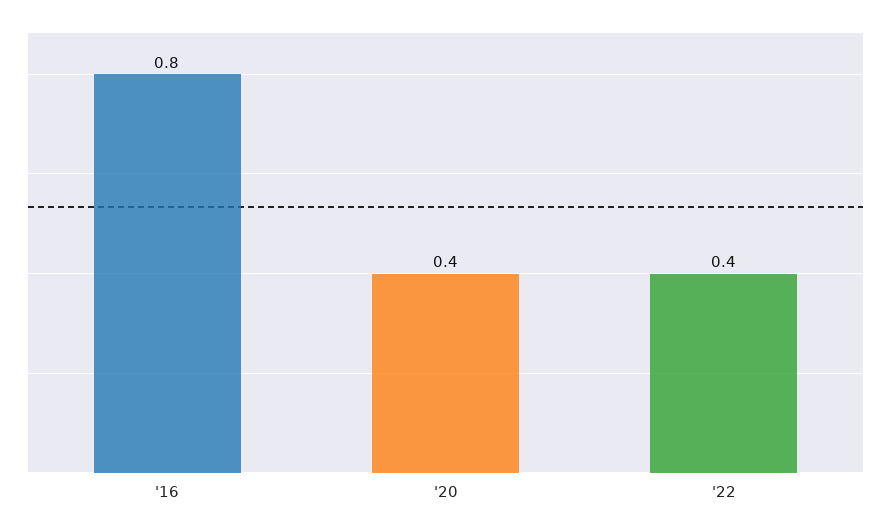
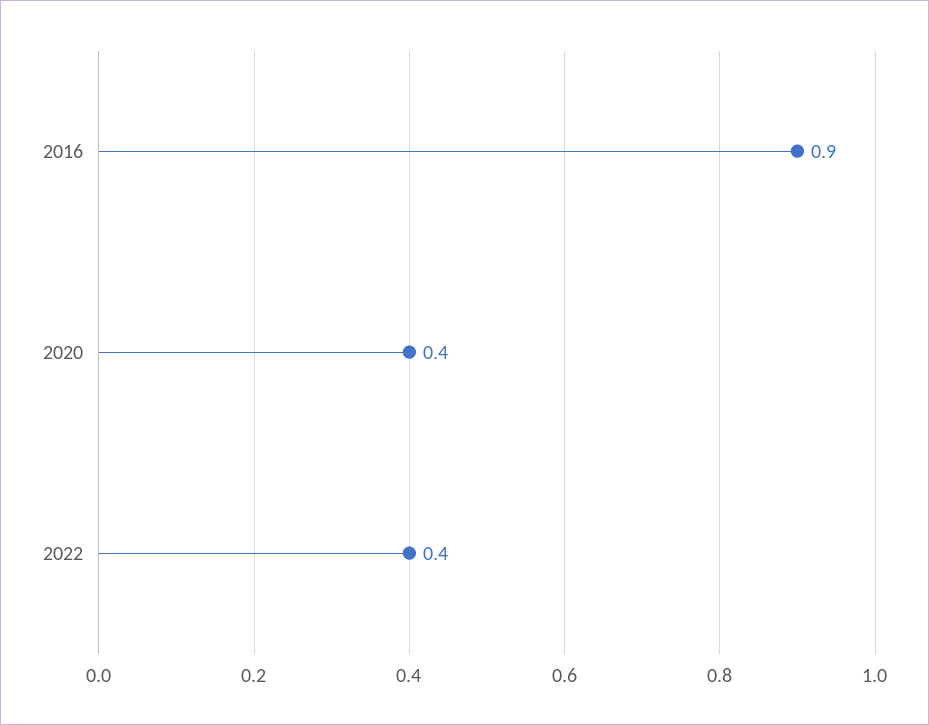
'16: 0.8 -> 0.9

